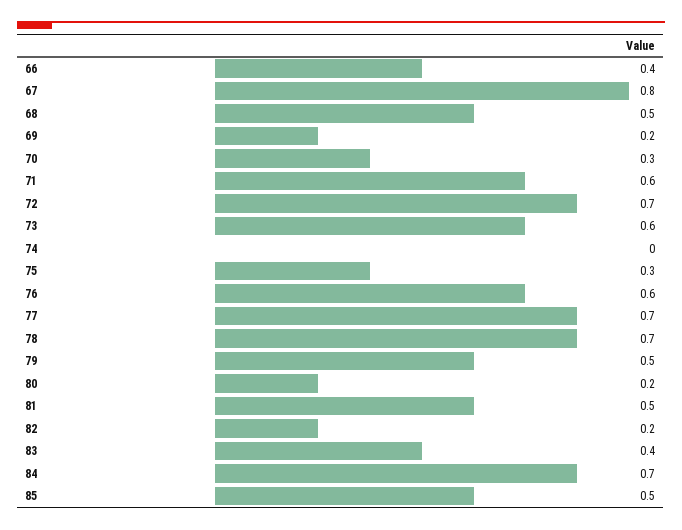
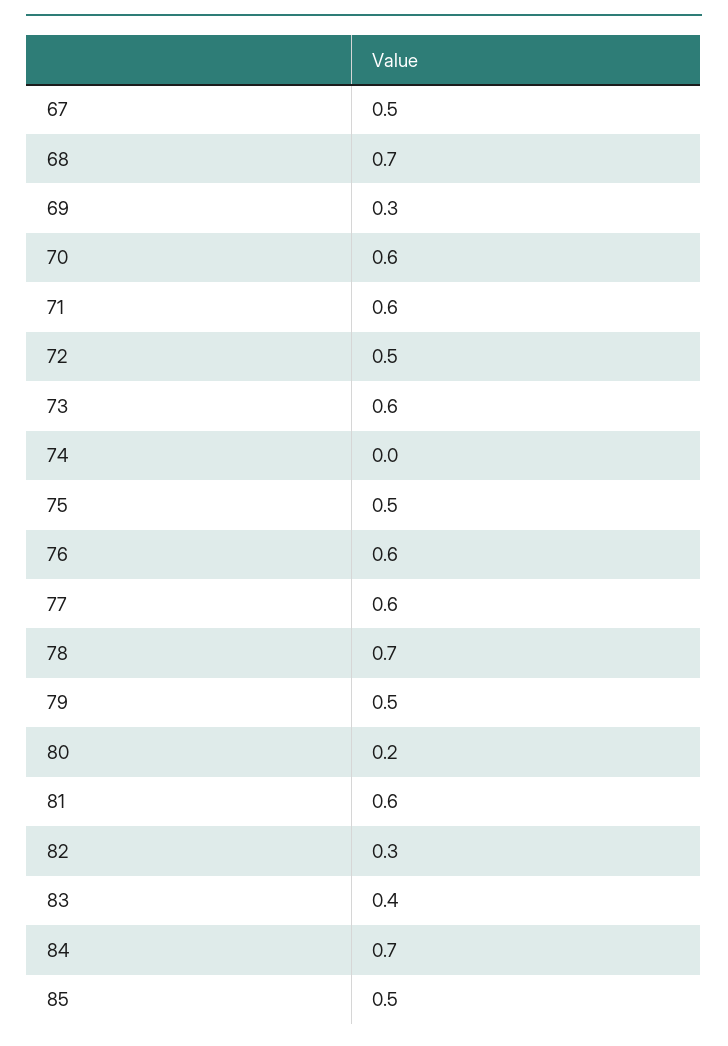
66: 0.4 -> none
67: 0.8 -> 0.5
68: 0.5 -> 0.7
69: 0.2 -> 0.3
70: 0.3 -> 0.6
72: 0.7 -> 0.5
75: 0.3 -> 0.5
77: 0.7 -> 0.6
81: 0.5 -> 0.6
82: 0.2 -> 0.3

